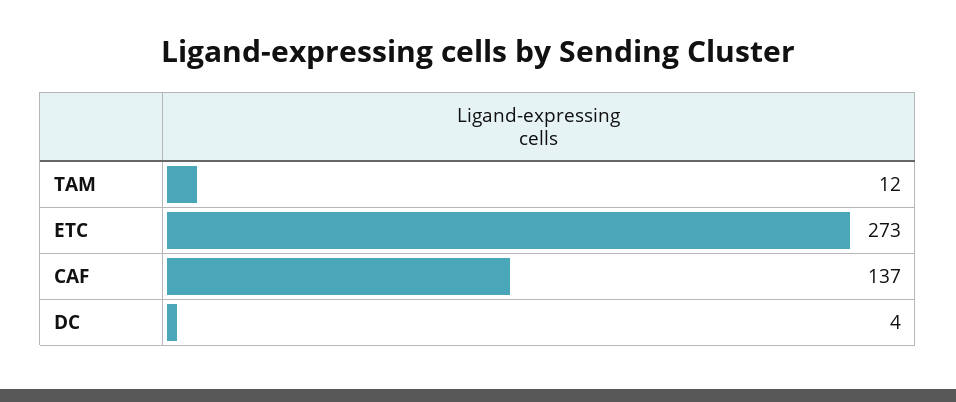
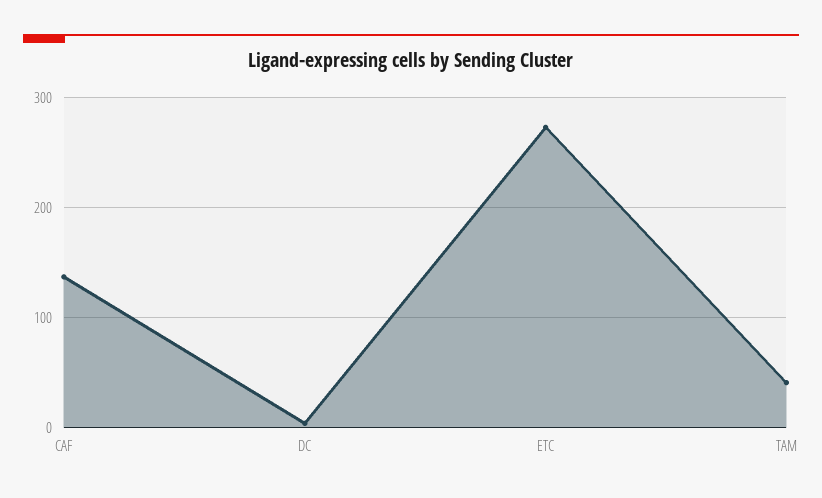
TAM: 12 -> 40

